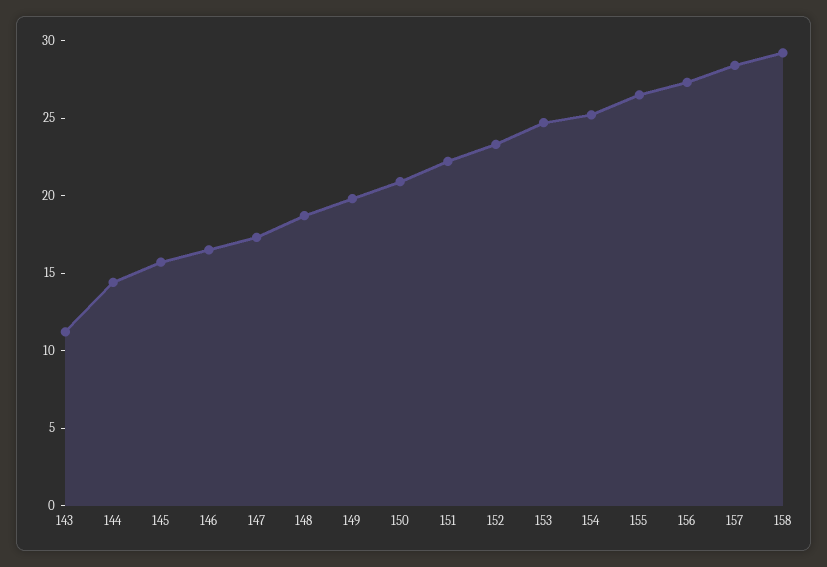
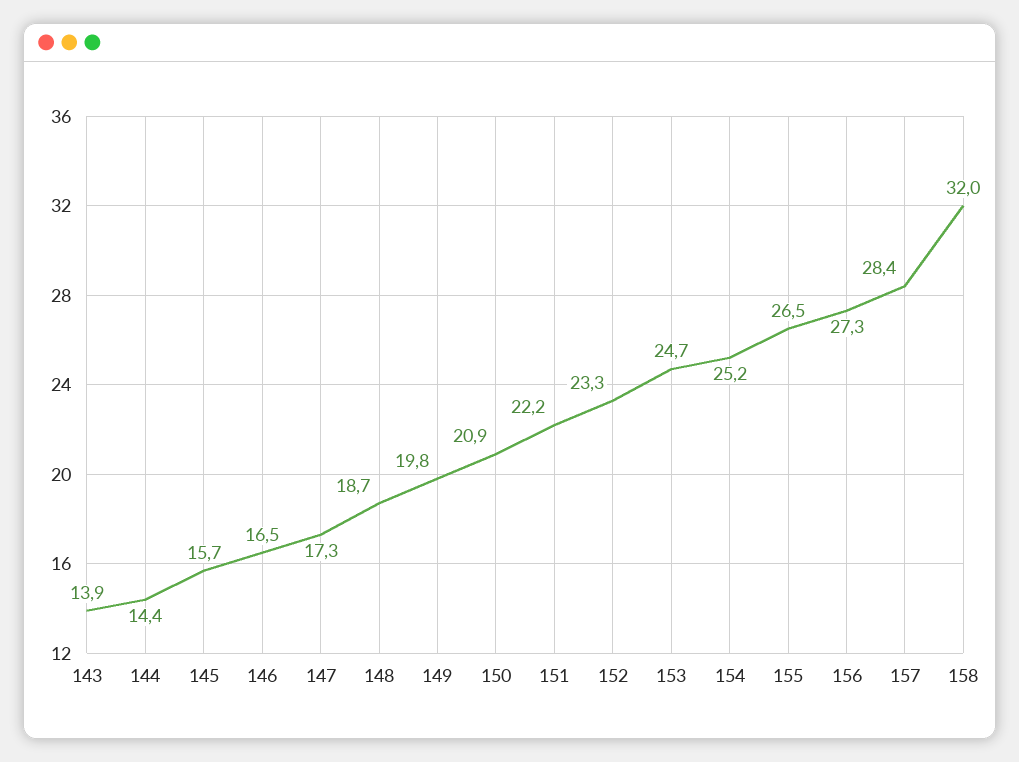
143: 11 -> 13.9
158: 29 -> 32

